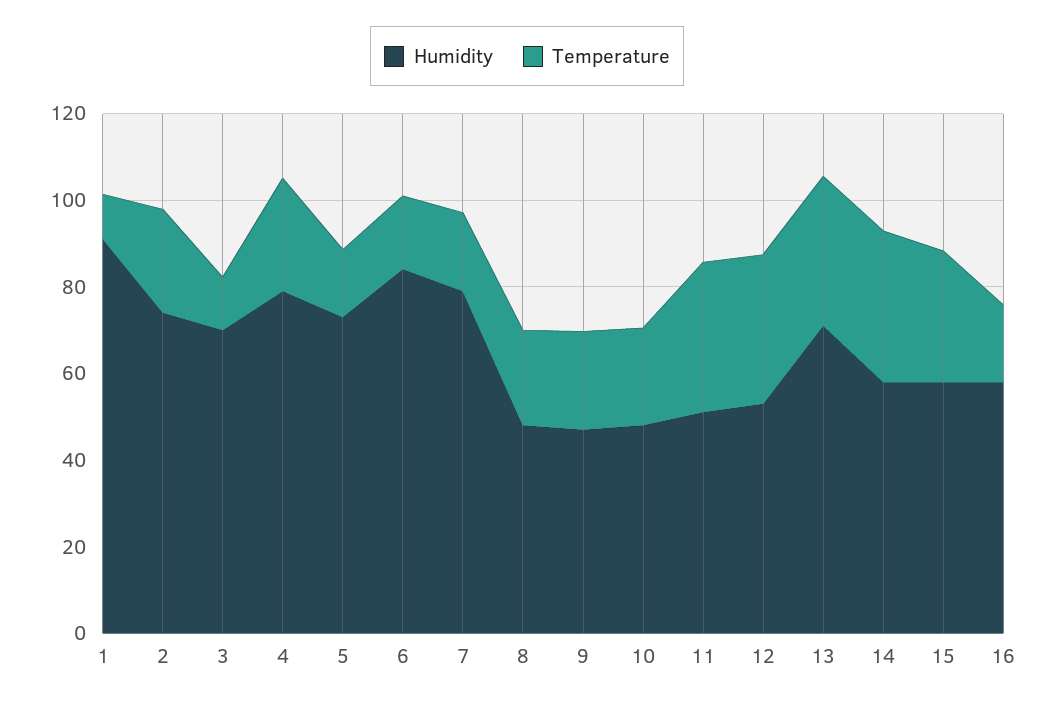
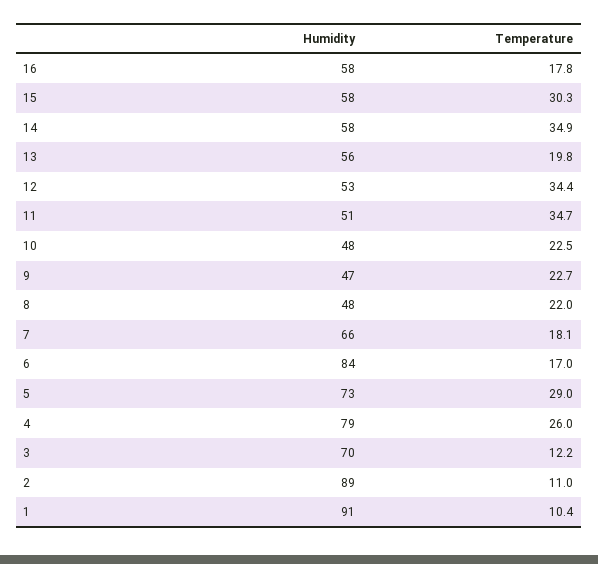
Humidity, 2: 75 -> 89
Temperature, 2: 25 -> 11
Temperature, 5: 15 -> 29
Humidity, 7: 80 -> 66
Humidity, 13: 70 -> 56
Temperature, 13: 35 -> 19.8

